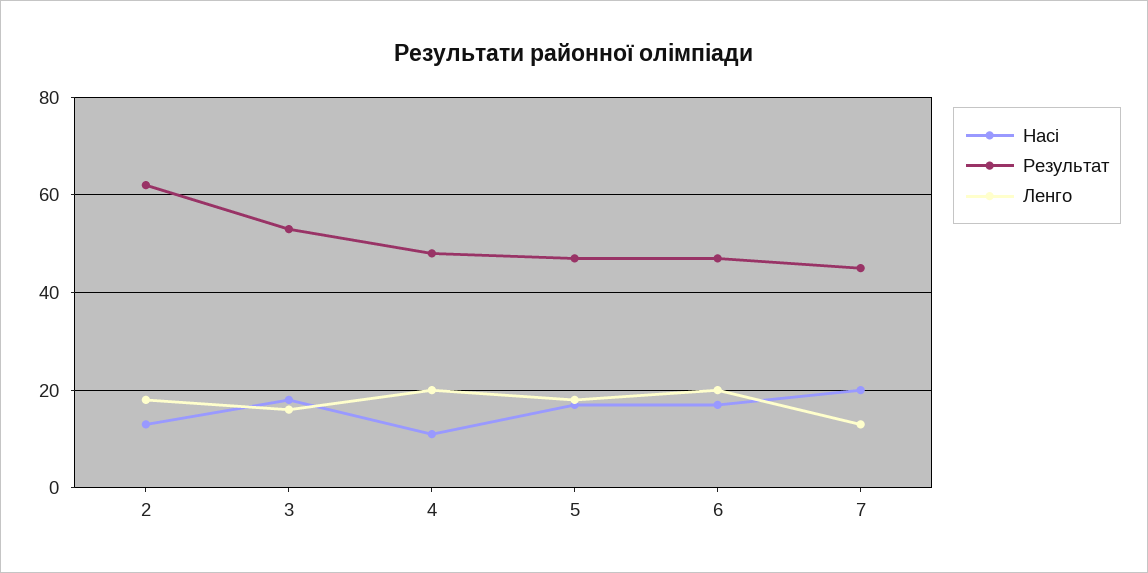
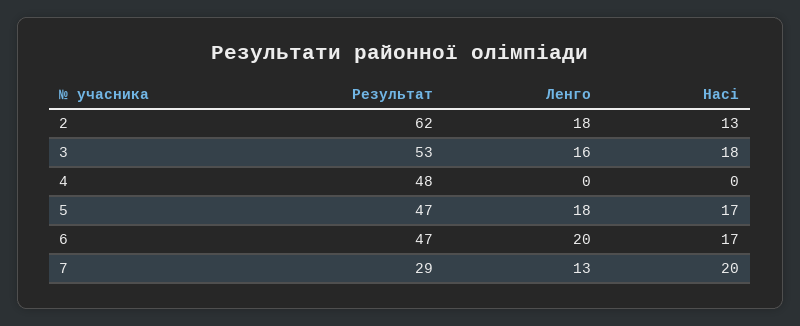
Насі, 4: 10 -> 0
Ленго, 4: 20 -> 0
Результат, 7: 45 -> 29

